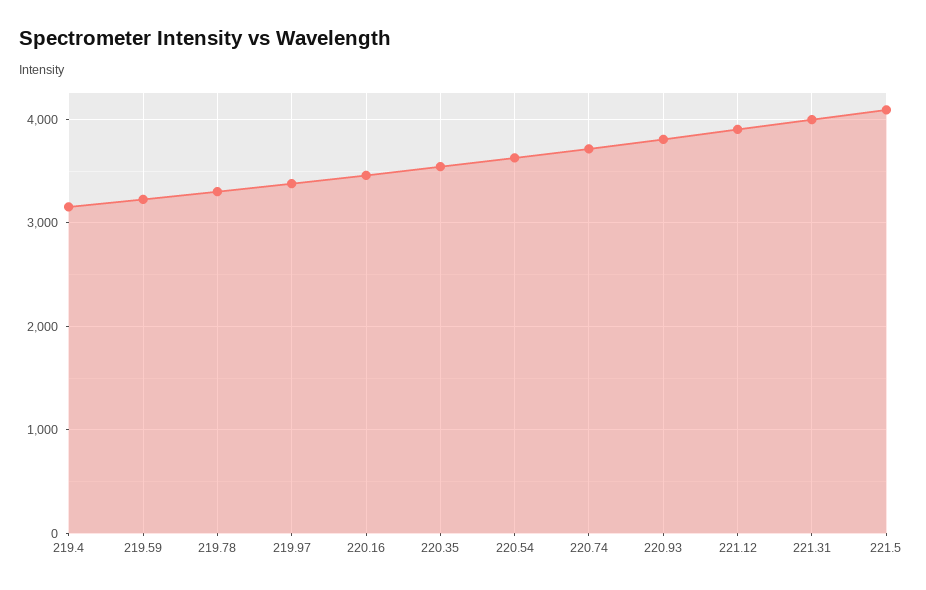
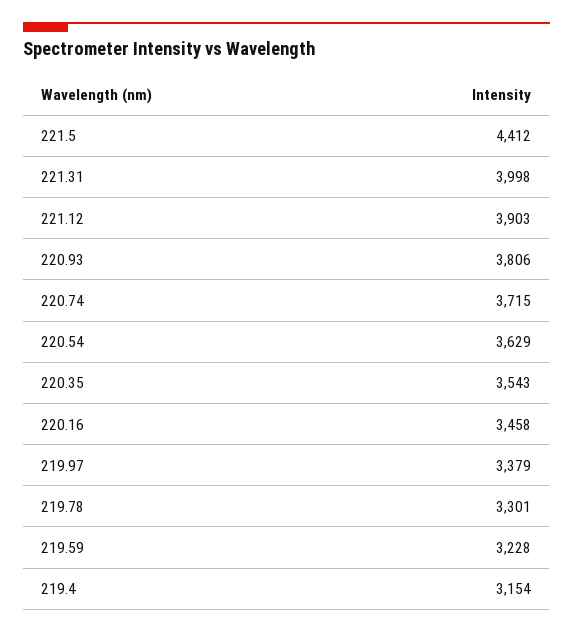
221.5: 4100 -> 4412

